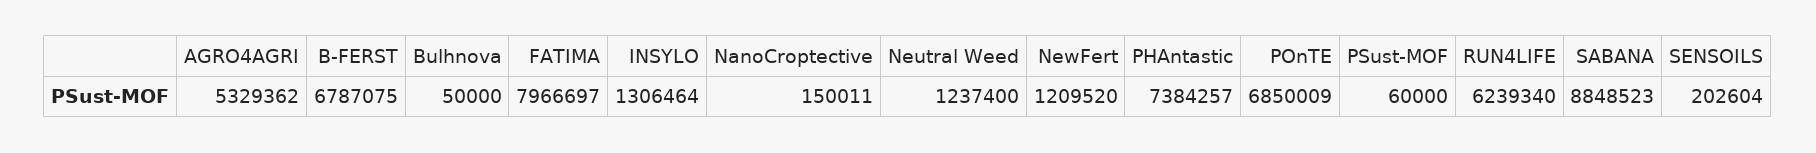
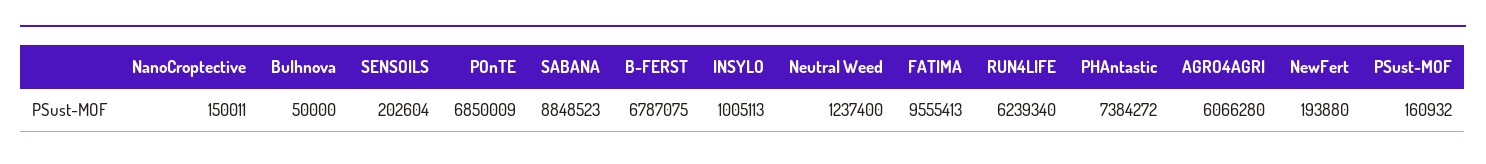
AGRO4AGRI: 5329362 -> 6066280
FATIMA: 7966697 -> 9555413
INSYLO: 1306464 -> 1005113
NewFert: 1209520 -> 193880
PHAntastic: 7384257 -> 7384272
PSust-MOF: 60000 -> 160932

